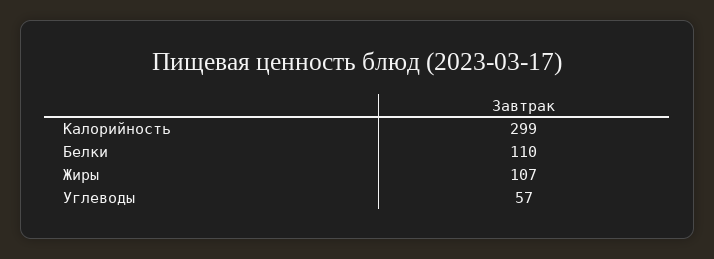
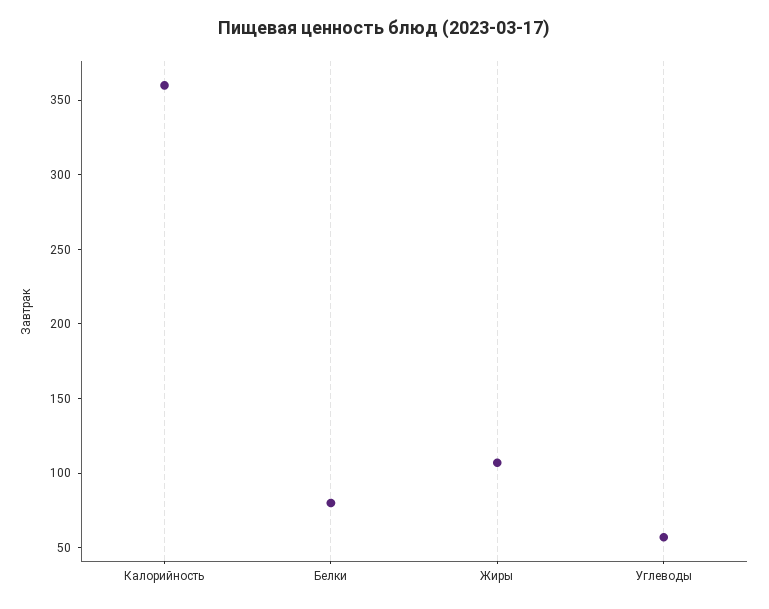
Калорийность: 299 -> 360
Белки: 110 -> 80

